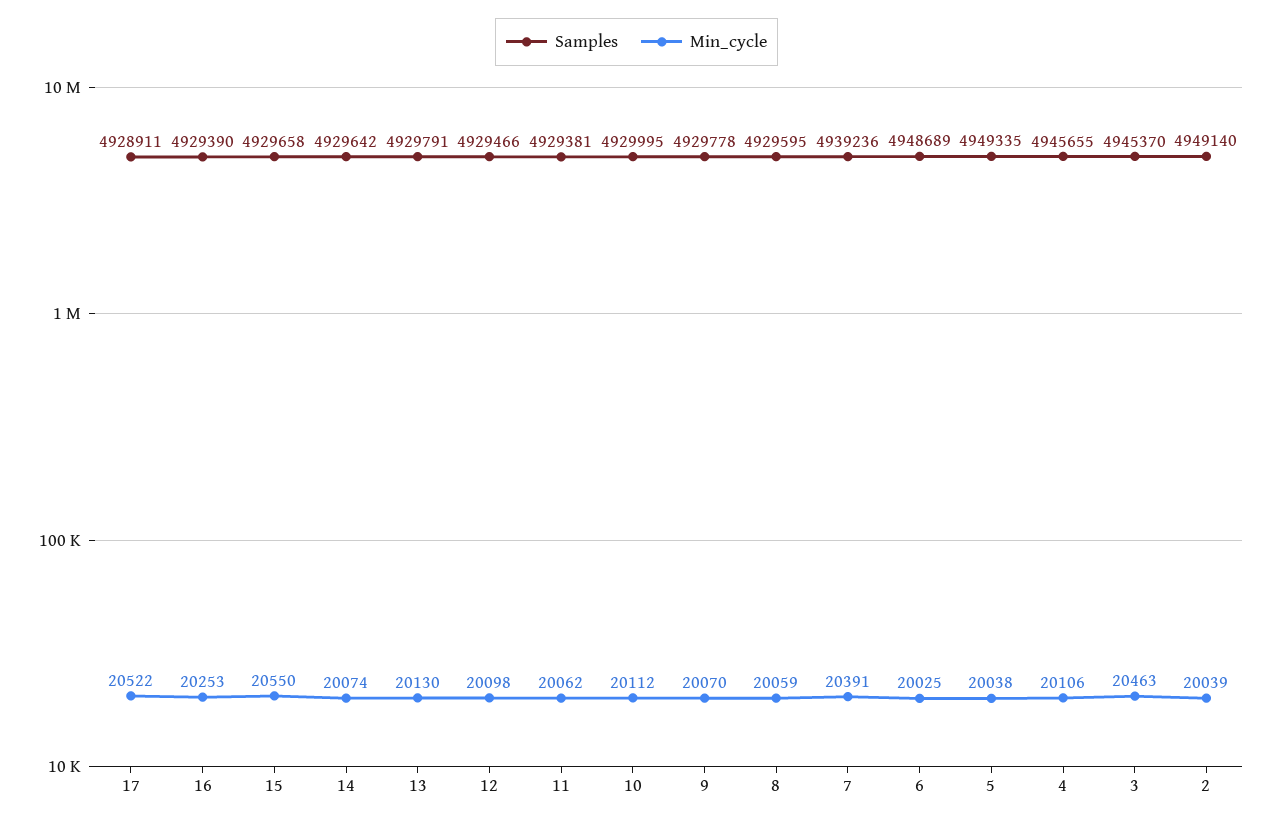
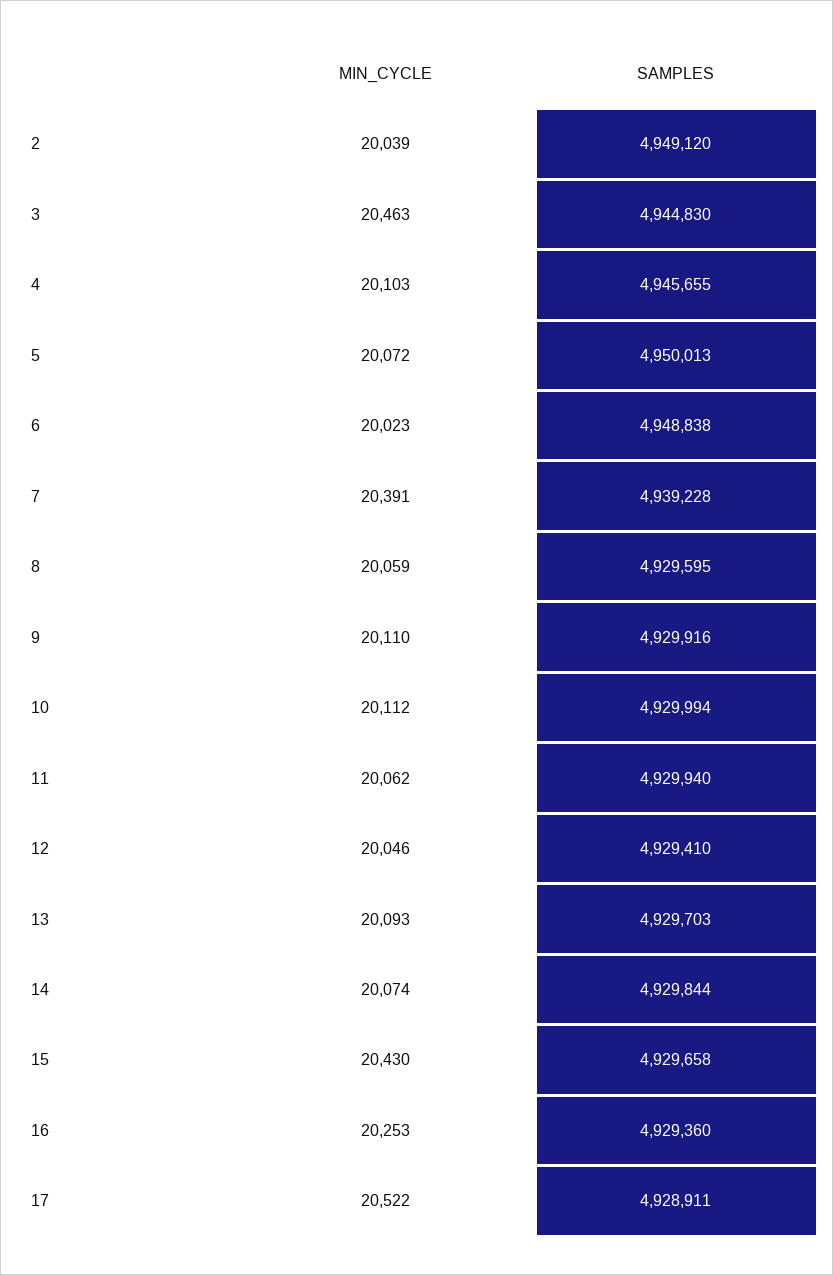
Samples, 16: 4929390 -> 4929360
Min_cycle, 15: 20550 -> 20430
Samples, 14: 4929642 -> 4929844
Samples, 13: 4929791 -> 4929703
Min_cycle, 13: 20130 -> 20093
Samples, 12: 4929466 -> 4929410
Min_cycle, 12: 20098 -> 20046
Samples, 11: 4929381 -> 4929940
Samples, 10: 4929995 -> 4929994
Samples, 9: 4929778 -> 4929916
Min_cycle, 9: 20070 -> 20110
Samples, 7: 4939236 -> 4939228
Samples, 6: 4948689 -> 4948838
Min_cycle, 6: 20025 -> 20023
Samples, 5: 4949335 -> 4950013
Min_cycle, 5: 20038 -> 20072
Min_cycle, 4: 20106 -> 20103
Samples, 3: 4945370 -> 4944830
Samples, 2: 4949140 -> 4949120

